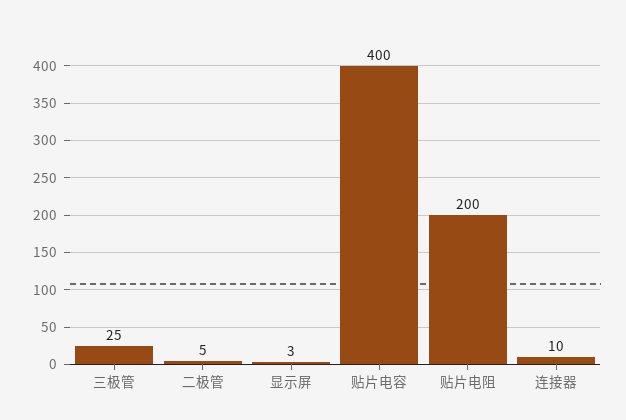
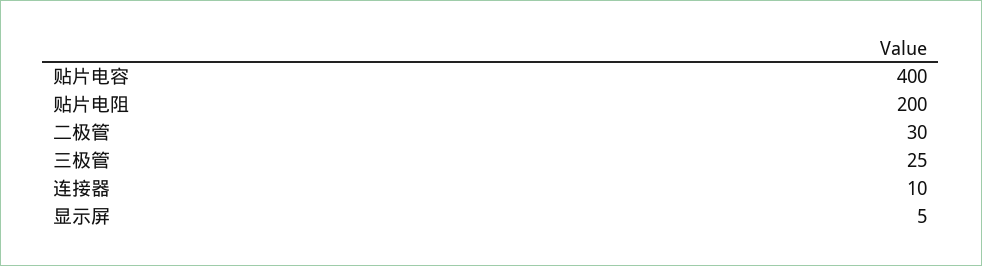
二极管: 5 -> 30
显示屏: 3 -> 5

